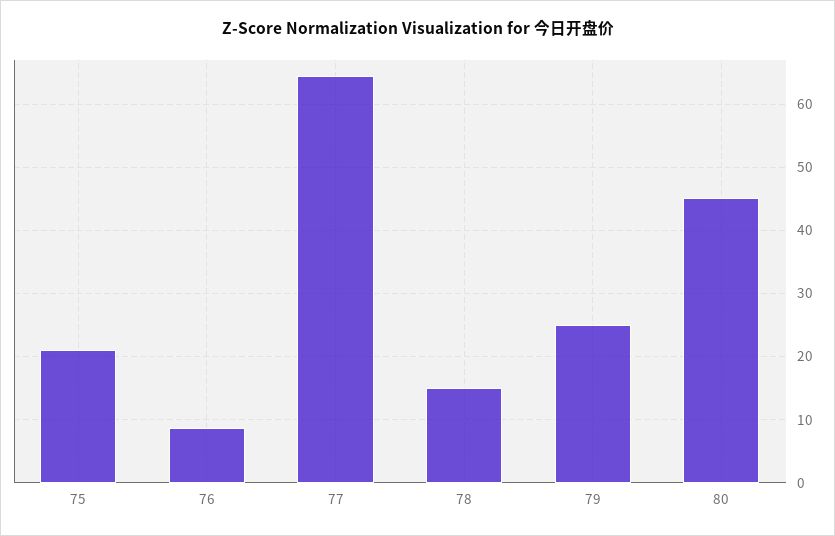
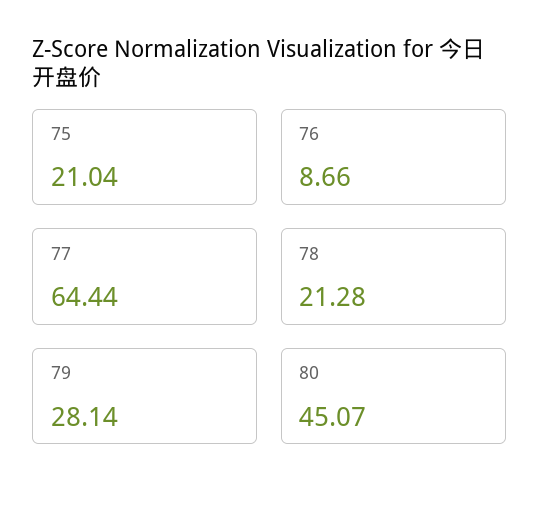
78: 15 -> 21.28
79: 25 -> 28.14

